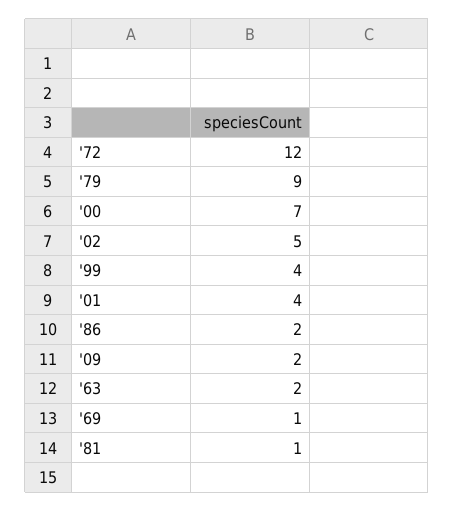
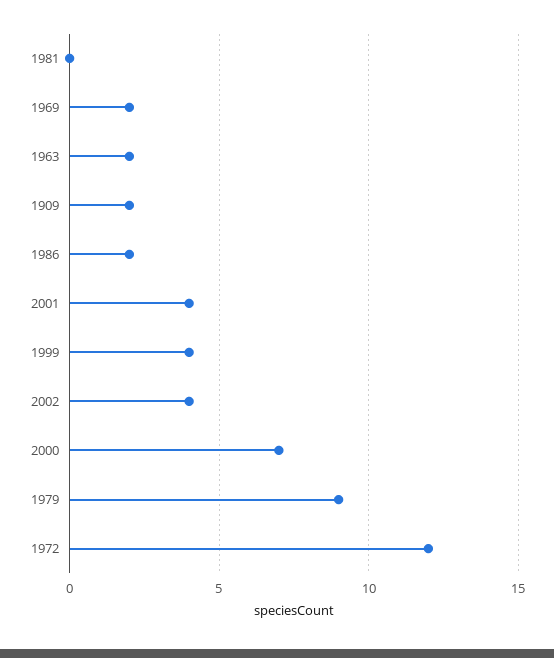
'02: 5 -> 4
'69: 1 -> 2
'81: 1 -> 0

